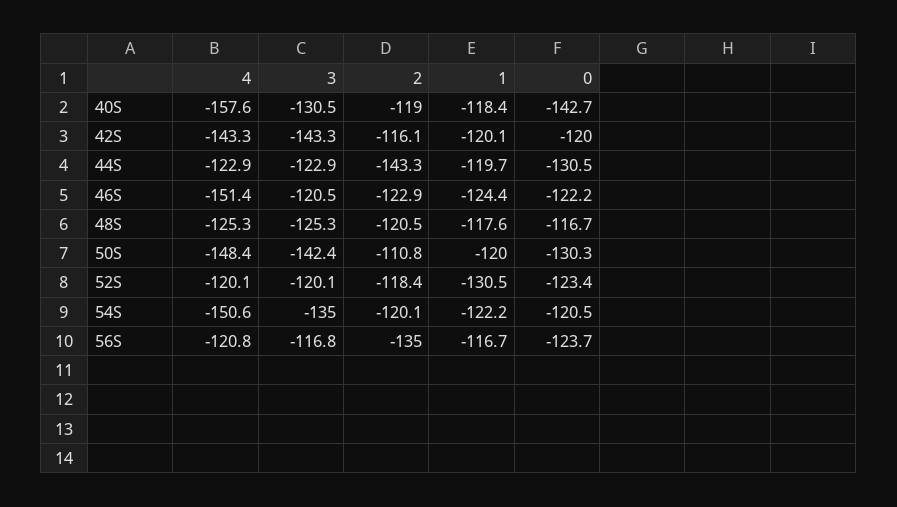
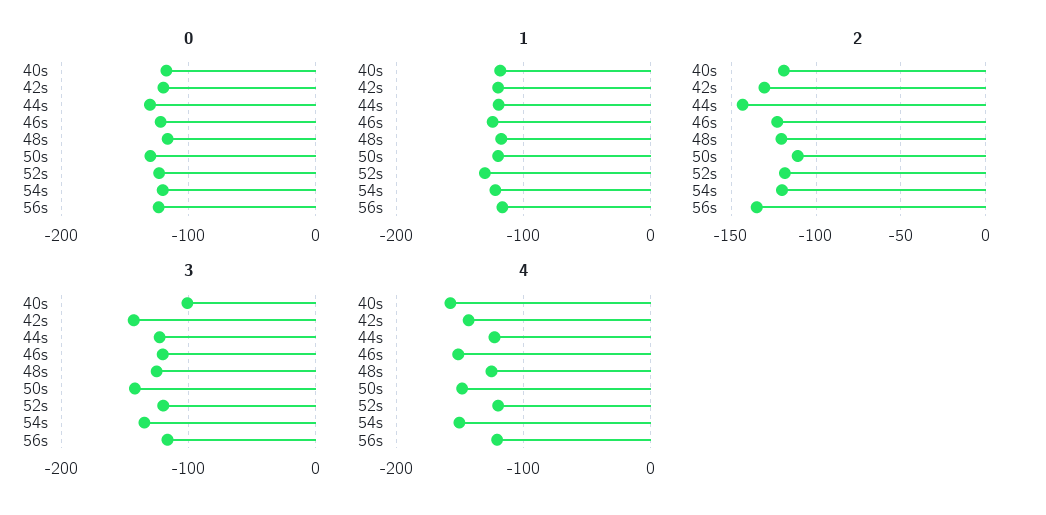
3, 40S: -130.5 -> -100
0, 40S: -142.7 -> -120
2, 42S: -116.1 -> -130

